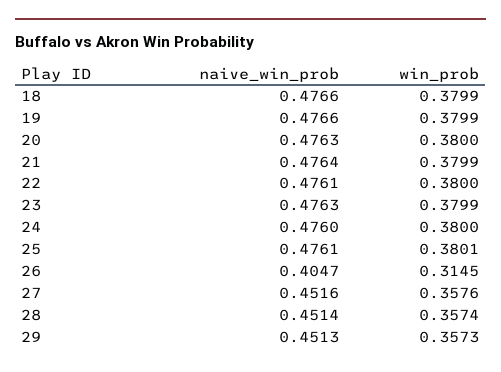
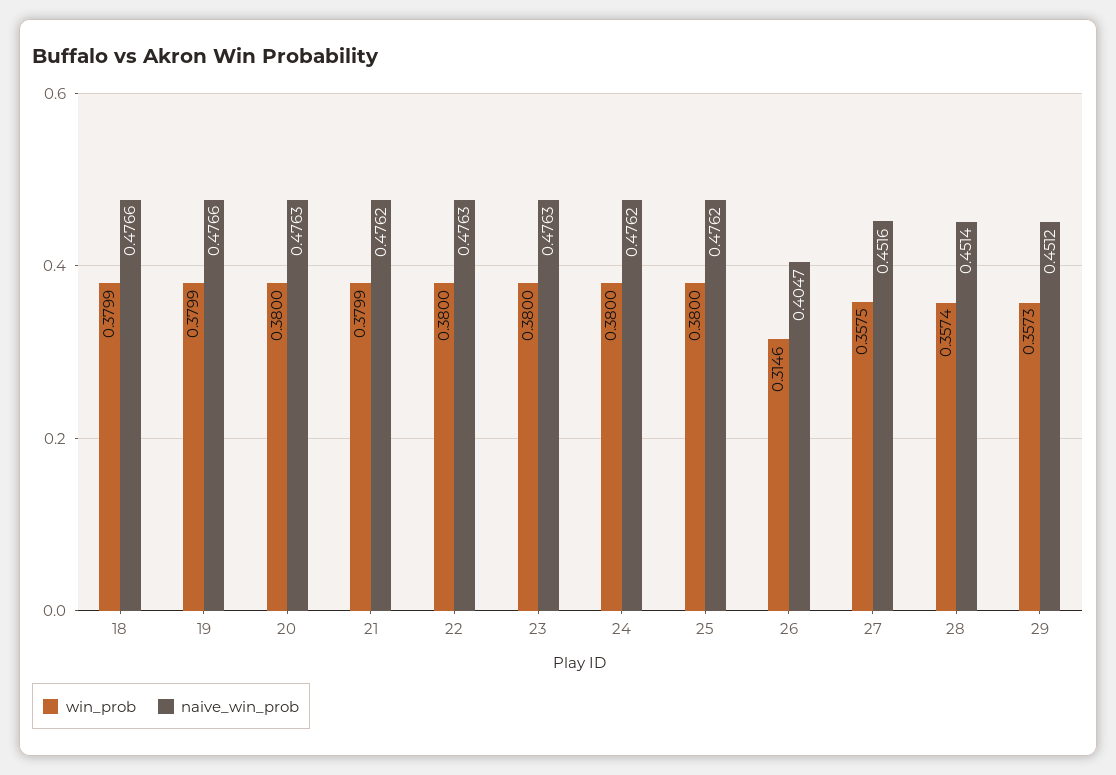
naive_win_prob, 21: 0.4764 -> 0.4762
naive_win_prob, 22: 0.4761 -> 0.4763
win_prob, 23: 0.3799 -> 0.38
naive_win_prob, 24: 0.476 -> 0.4762
naive_win_prob, 25: 0.4761 -> 0.4762
win_prob, 25: 0.3801 -> 0.38
win_prob, 26: 0.3145 -> 0.3146
win_prob, 27: 0.3576 -> 0.3575
naive_win_prob, 29: 0.4513 -> 0.4512

